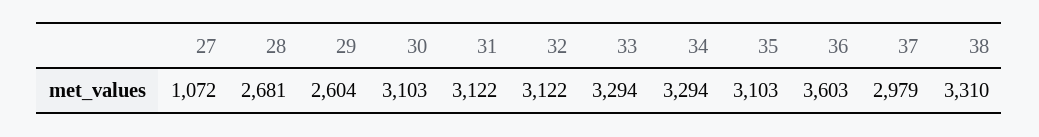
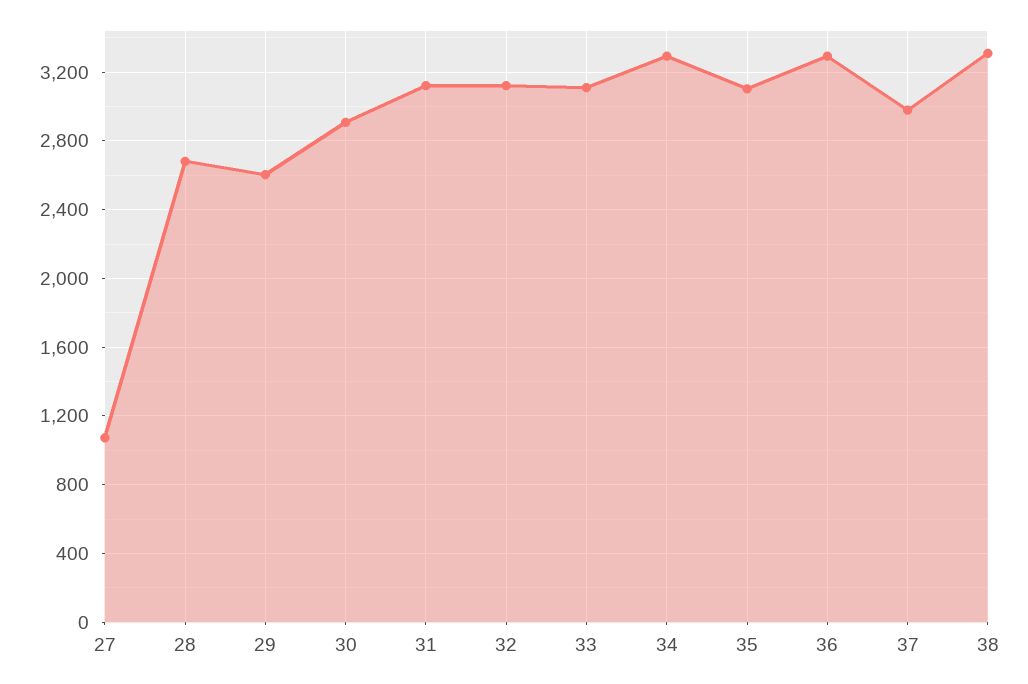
30: 3103 -> 2900
33: 3294 -> 3100
36: 3603 -> 3300

